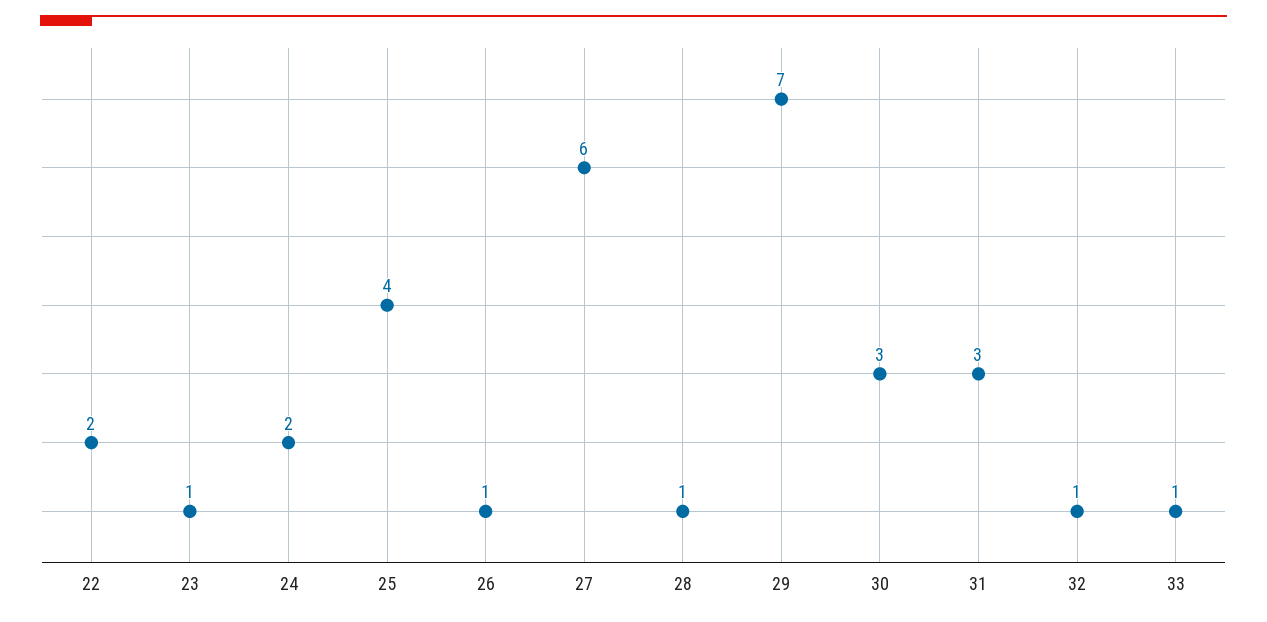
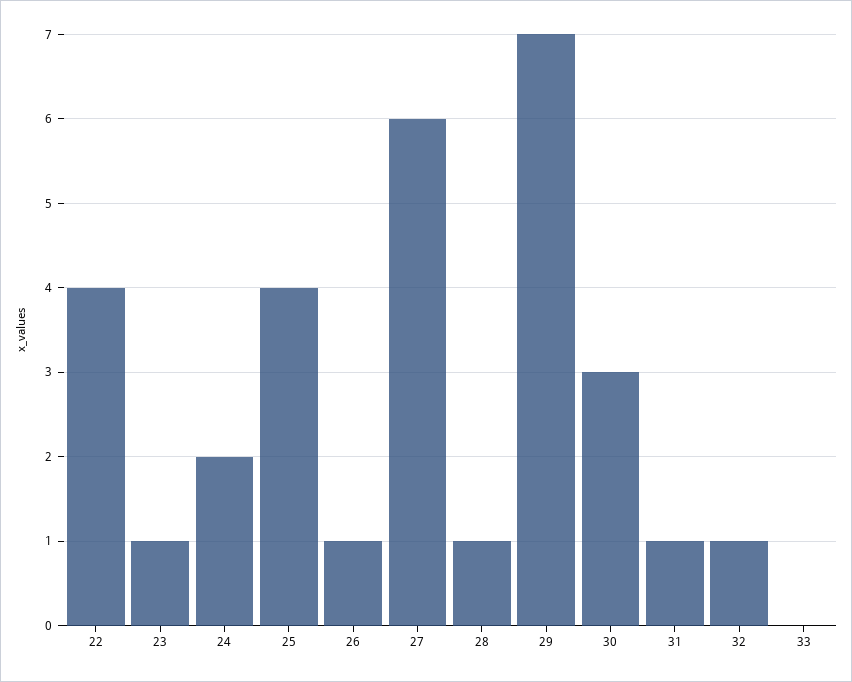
22: 2 -> 4
31: 3 -> 1
33: 1 -> 0

